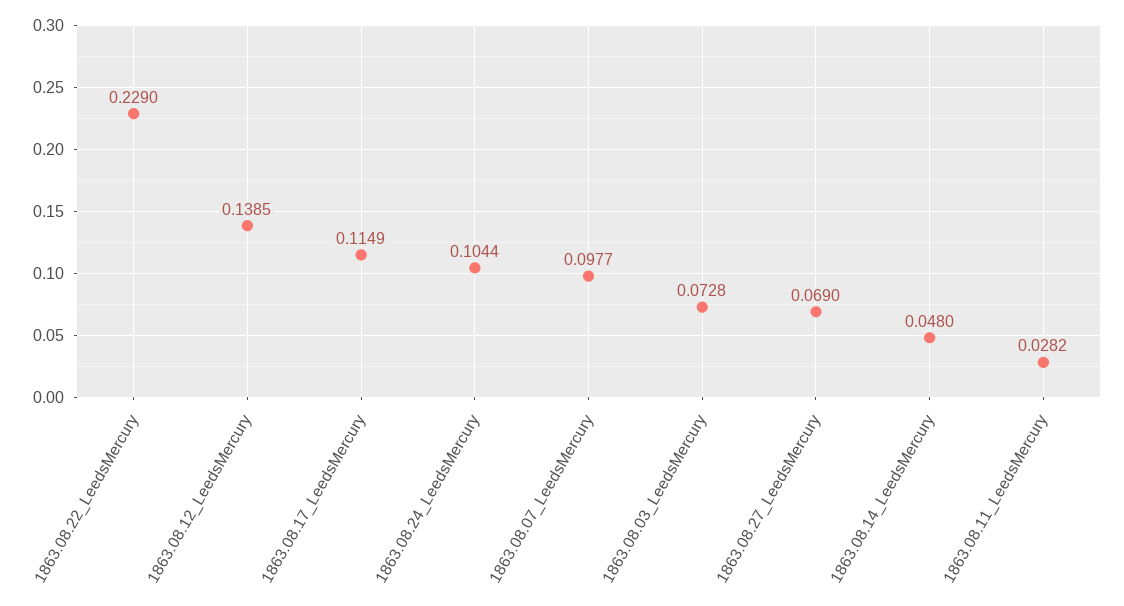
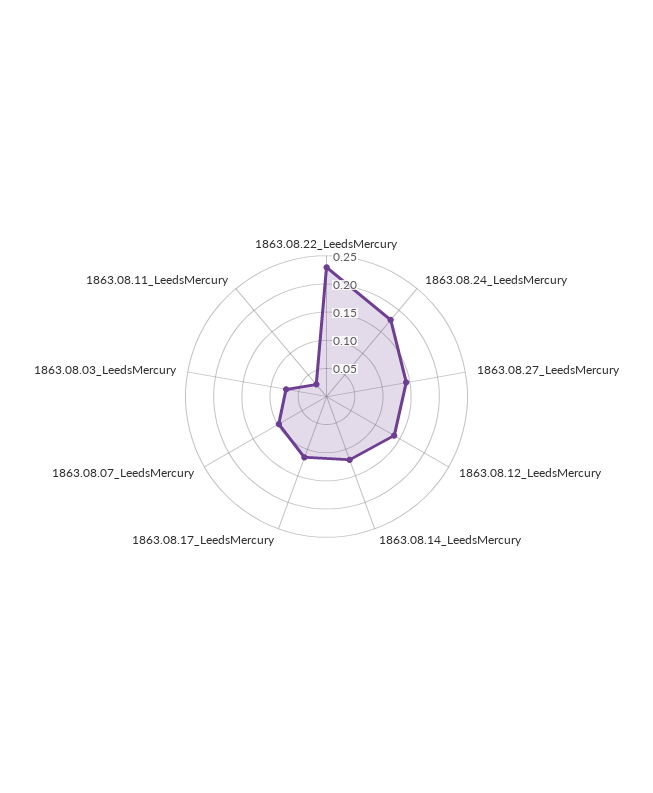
1863.08.24_LeedsMercury: 0.1044 -> 0.175
1863.08.27_LeedsMercury: 0.069 -> 0.15
1863.08.14_LeedsMercury: 0.048 -> 0.125

